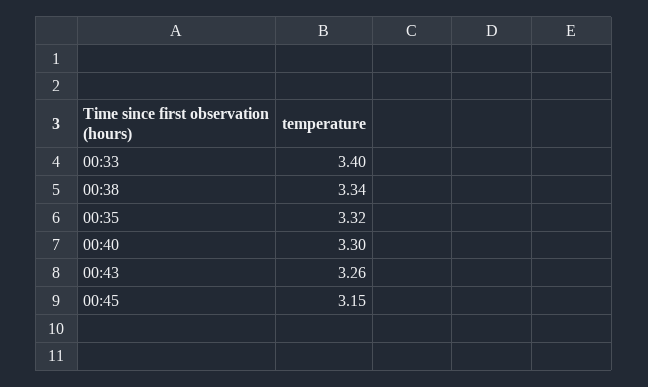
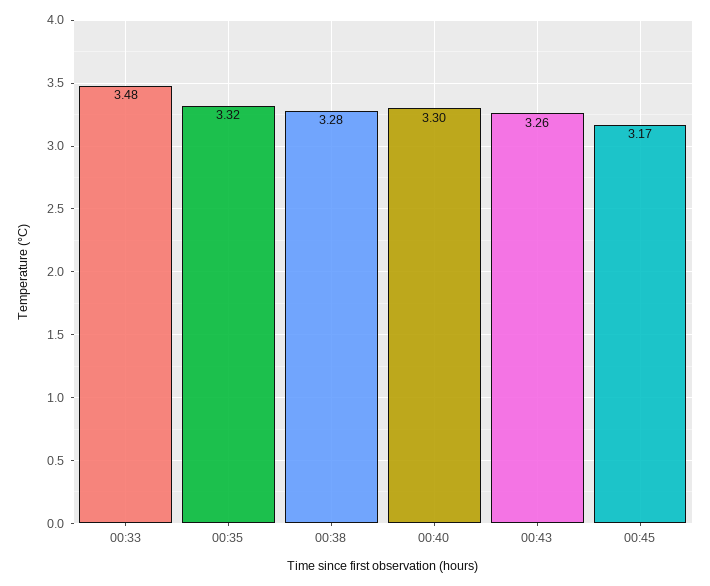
00:33: 3.4 -> 3.48
00:38: 3.34 -> 3.28
00:45: 3.15 -> 3.17

